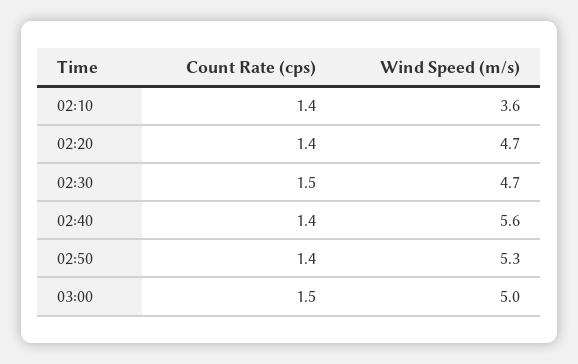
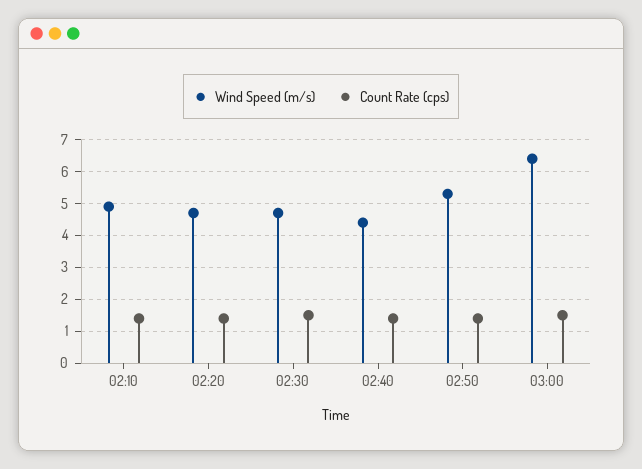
Wind Speed (m/s), 02:10: 3.6 -> 5
Wind Speed (m/s), 02:40: 5.6 -> 4.5
Wind Speed (m/s), 03:00: 5 -> 6.5

